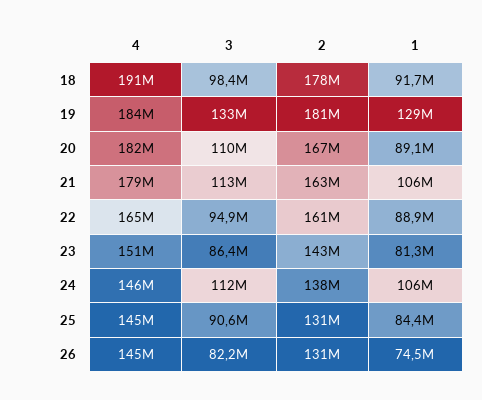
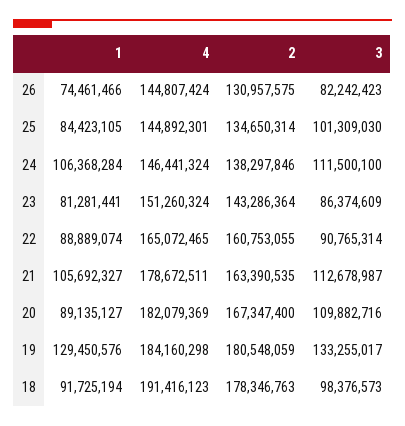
3, 22: 94900000 -> 90765314
3, 25: 90600000 -> 101309030
2, 25: 131000000 -> 134650314

